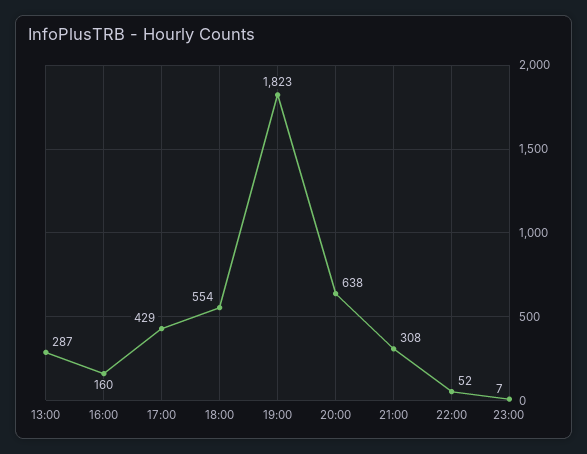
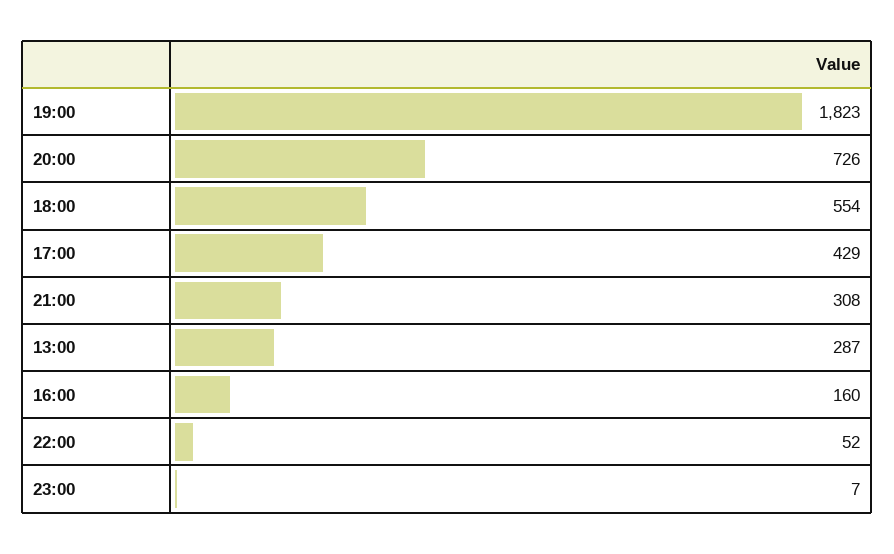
20:00: 638 -> 726

